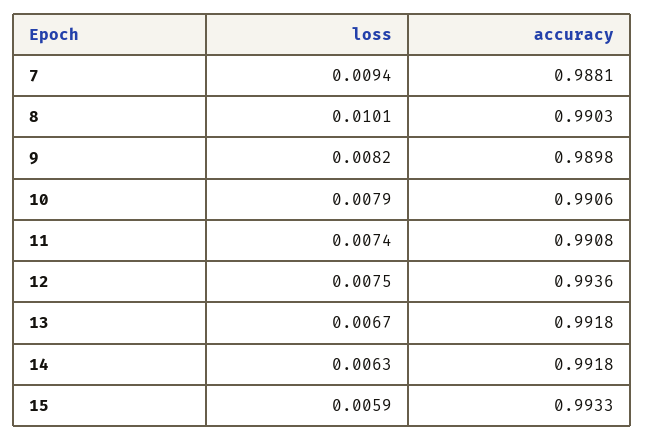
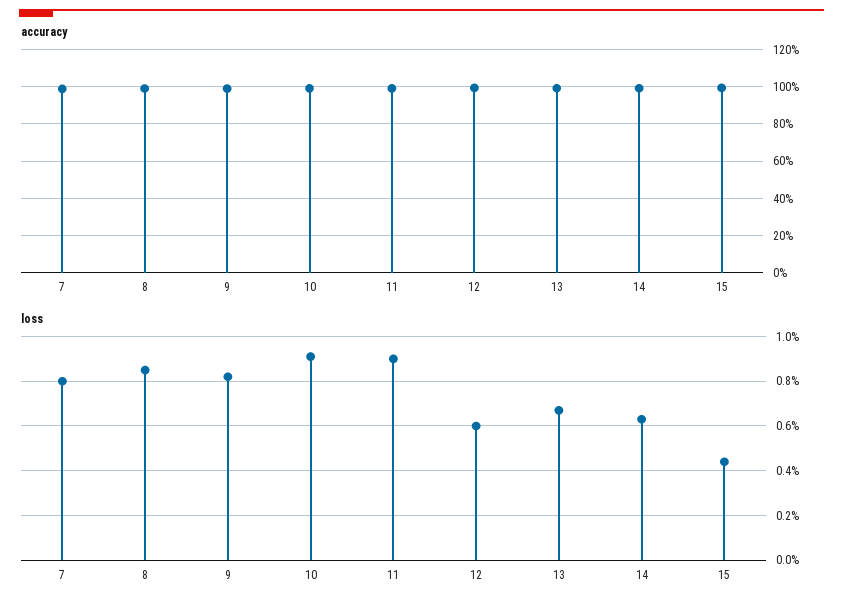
loss, 7: 0.0094 -> 0.008
loss, 8: 0.0101 -> 0.0085
loss, 10: 0.0079 -> 0.009
loss, 11: 0.0074 -> 0.009
loss, 12: 0.0075 -> 0.006
loss, 15: 0.0059 -> 0.0045

